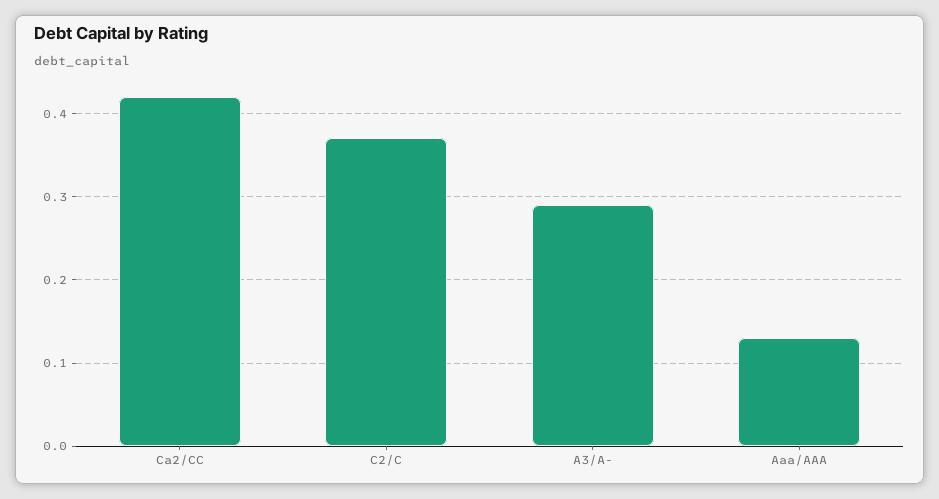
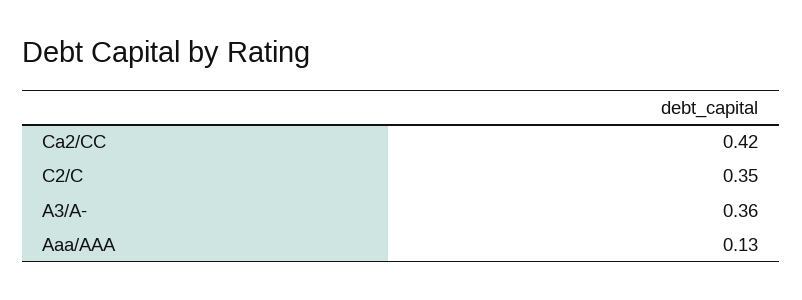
C2/C: 0.37 -> 0.35
A3/A-: 0.29 -> 0.36

